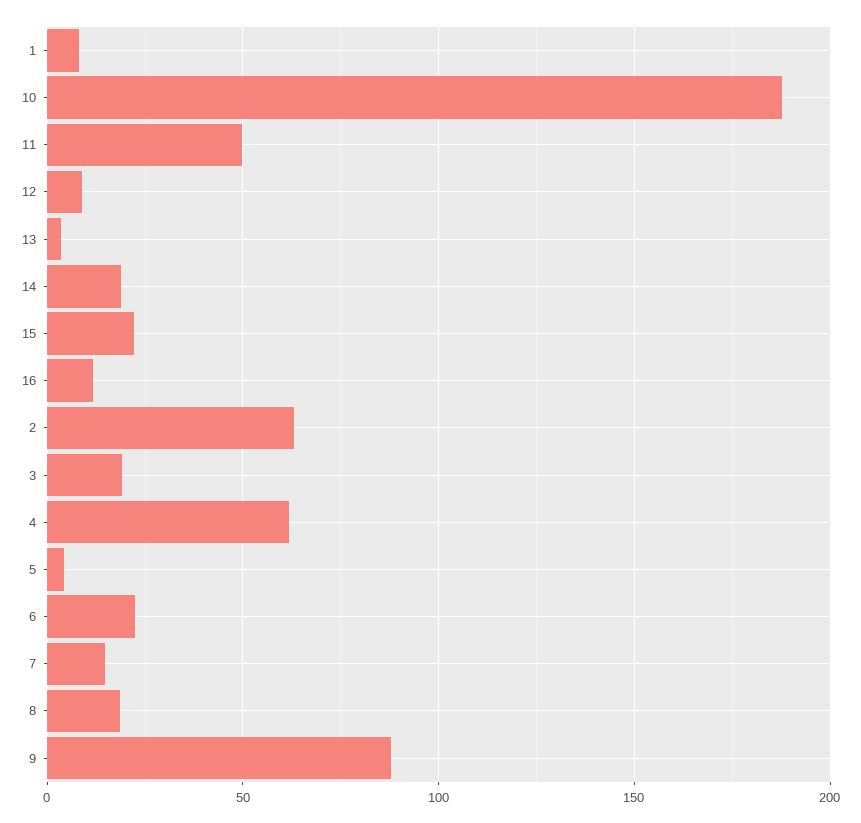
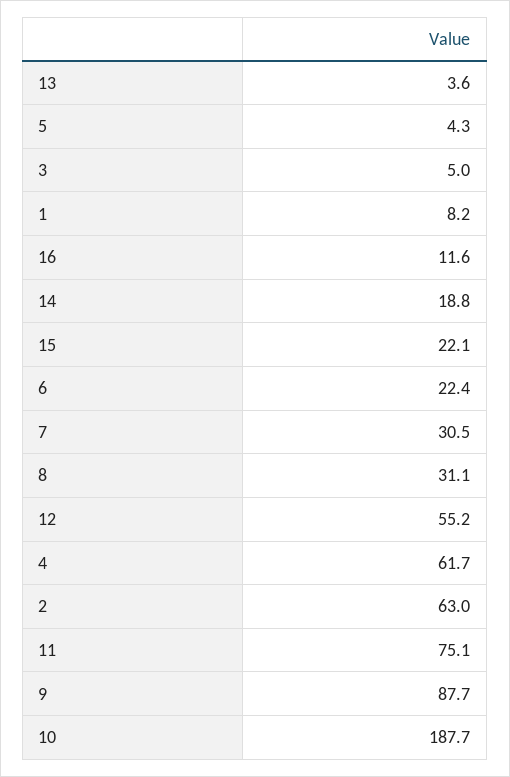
11: 50 -> 75.1
12: 10 -> 55.2
3: 20 -> 5
7: 15 -> 30.5
8: 20 -> 31.1

